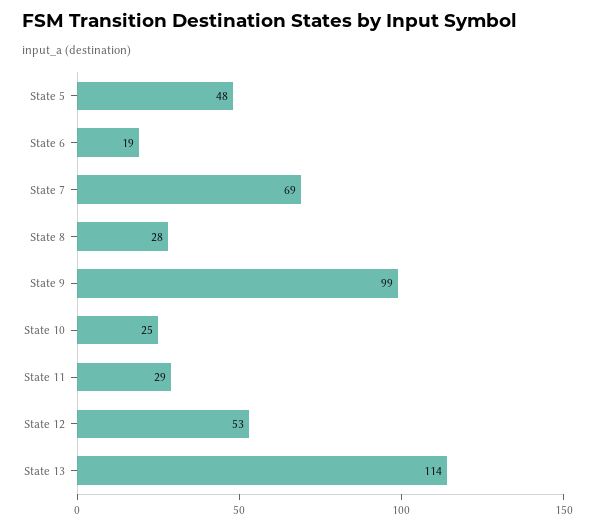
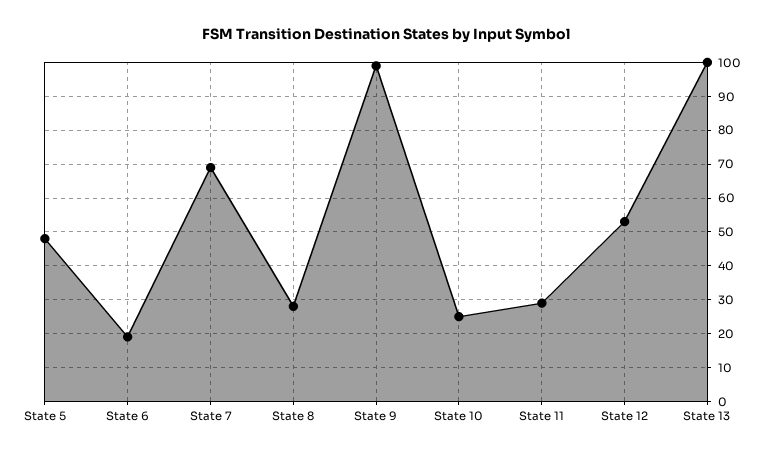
State 13: 114 -> 100

